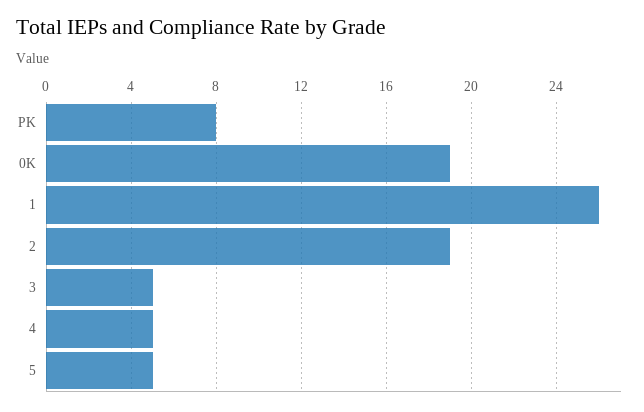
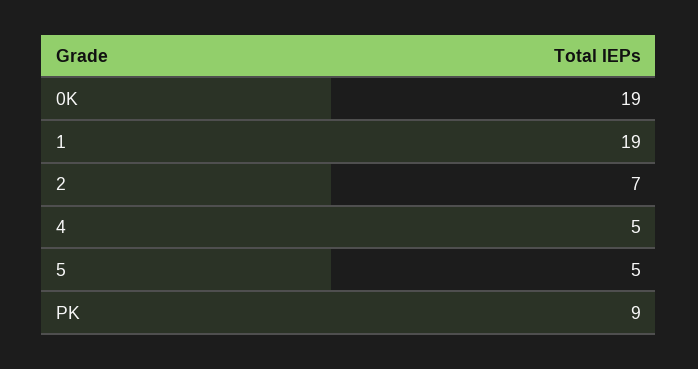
PK: 8 -> 9
1: 26 -> 19
2: 19 -> 7
3: 5 -> none

